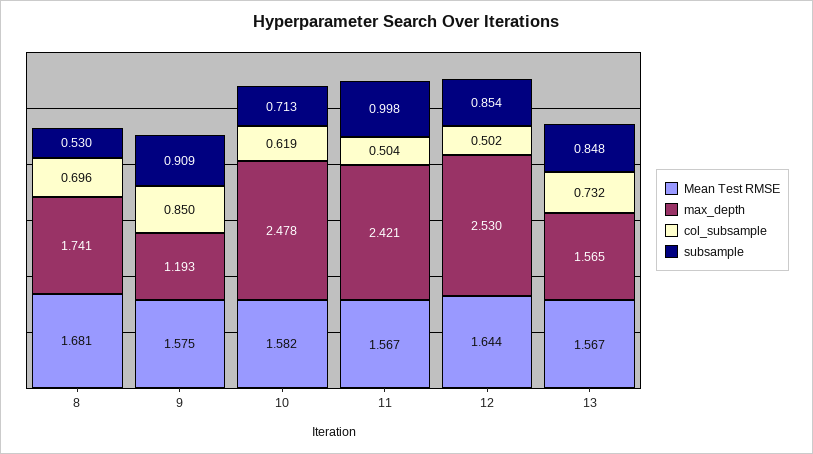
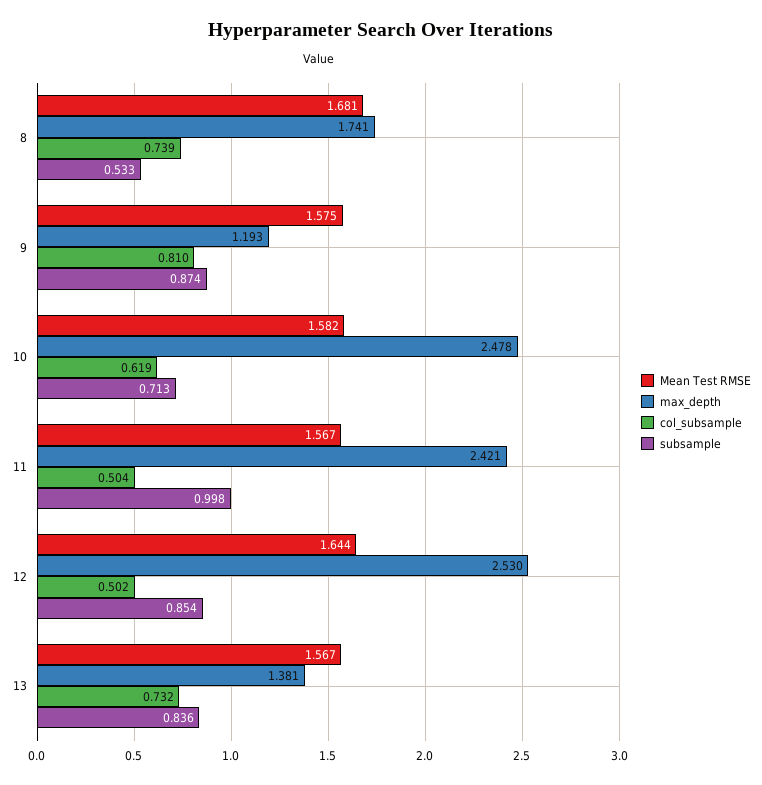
col_subsample, 8: 0.696 -> 0.739
subsample, 8: 0.53 -> 0.533
col_subsample, 9: 0.85 -> 0.81
subsample, 9: 0.909 -> 0.874
max_depth, 13: 1.565 -> 1.381
subsample, 13: 0.848 -> 0.836

